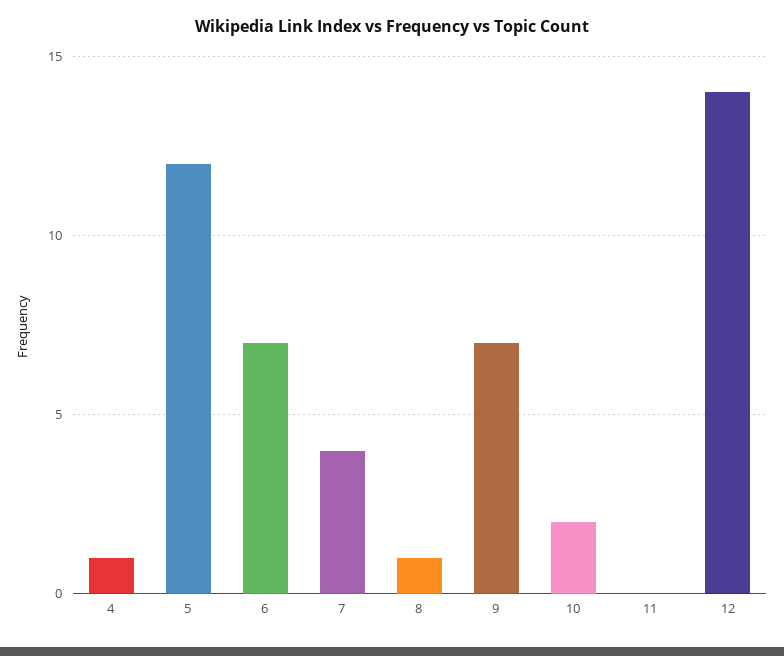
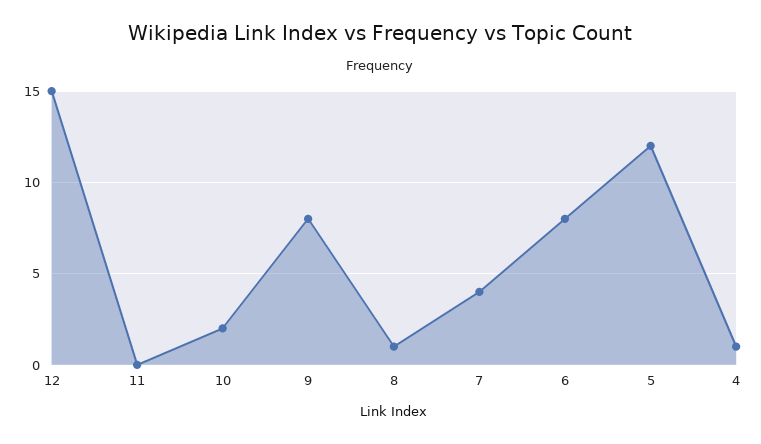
6: 7 -> 8
9: 7 -> 8
12: 14 -> 15

